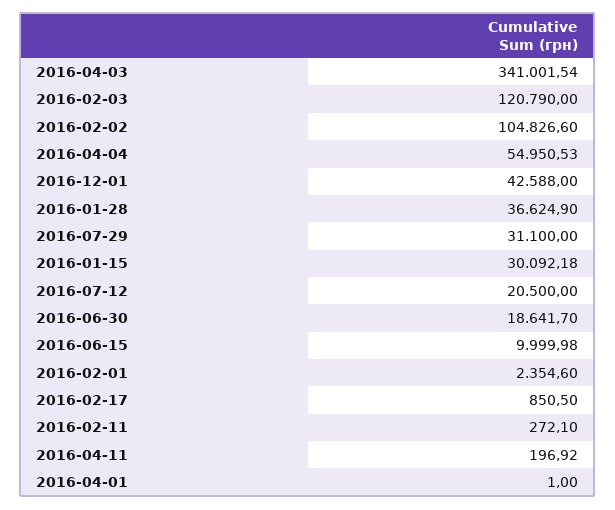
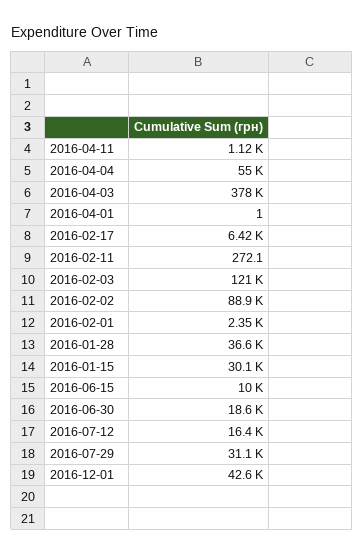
2016-04-03: 341001.54 -> 378000
2016-02-02: 104826.6 -> 88900
2016-07-12: 20500 -> 16400
2016-02-17: 850.5 -> 6420
2016-04-11: 196.92 -> 1120

